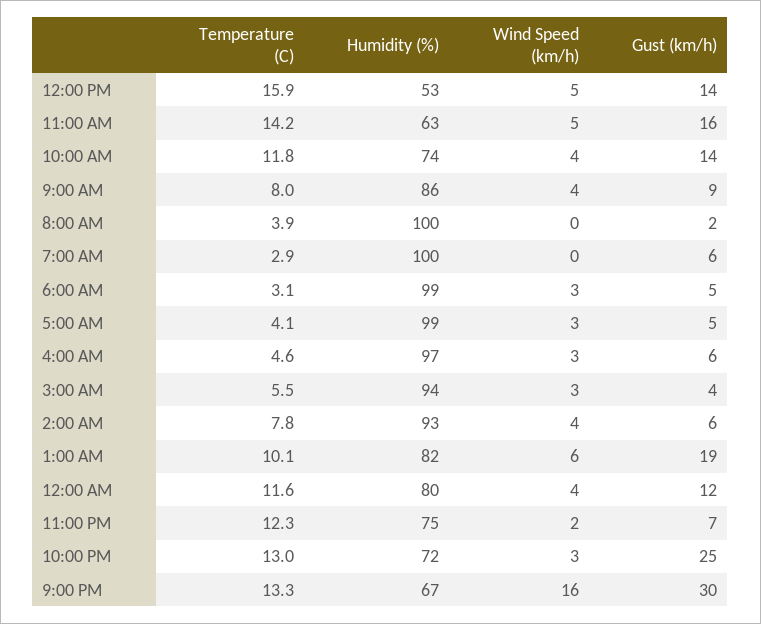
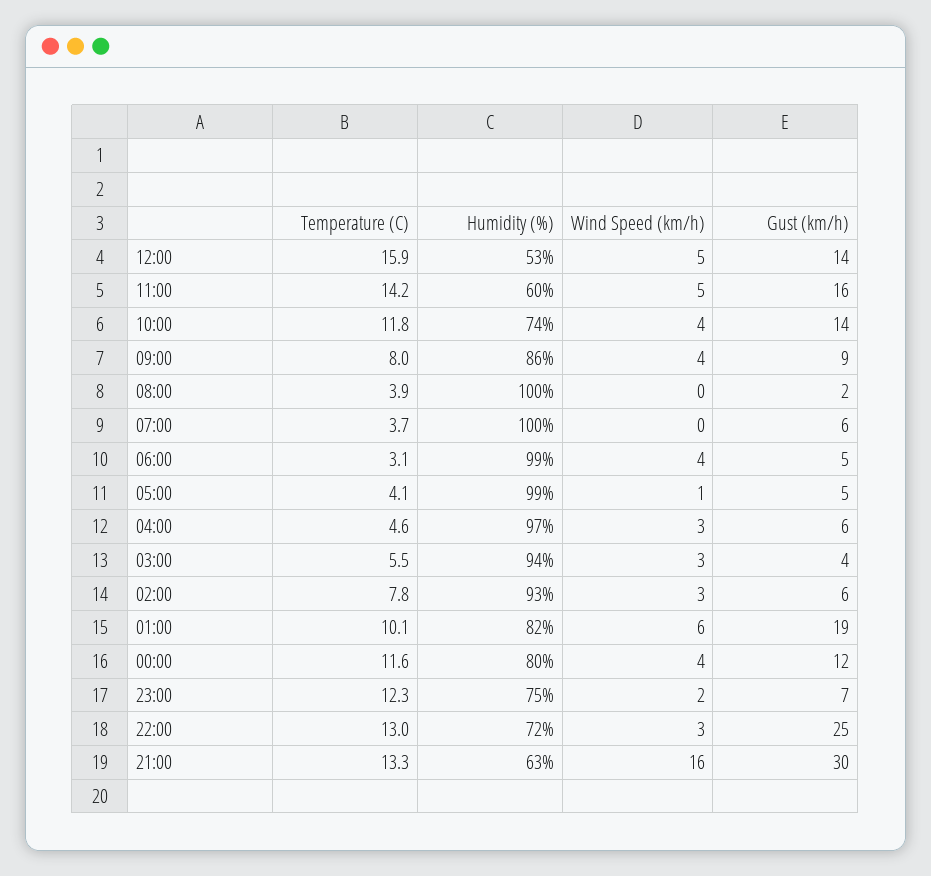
Humidity (%), 11:00 AM: 63 -> 60
Temperature (C), 7:00 AM: 2.9 -> 3.7
Wind Speed (km/h), 6:00 AM: 3 -> 4
Wind Speed (km/h), 5:00 AM: 3 -> 1
Wind Speed (km/h), 2:00 AM: 4 -> 3
Humidity (%), 9:00 PM: 67 -> 63

